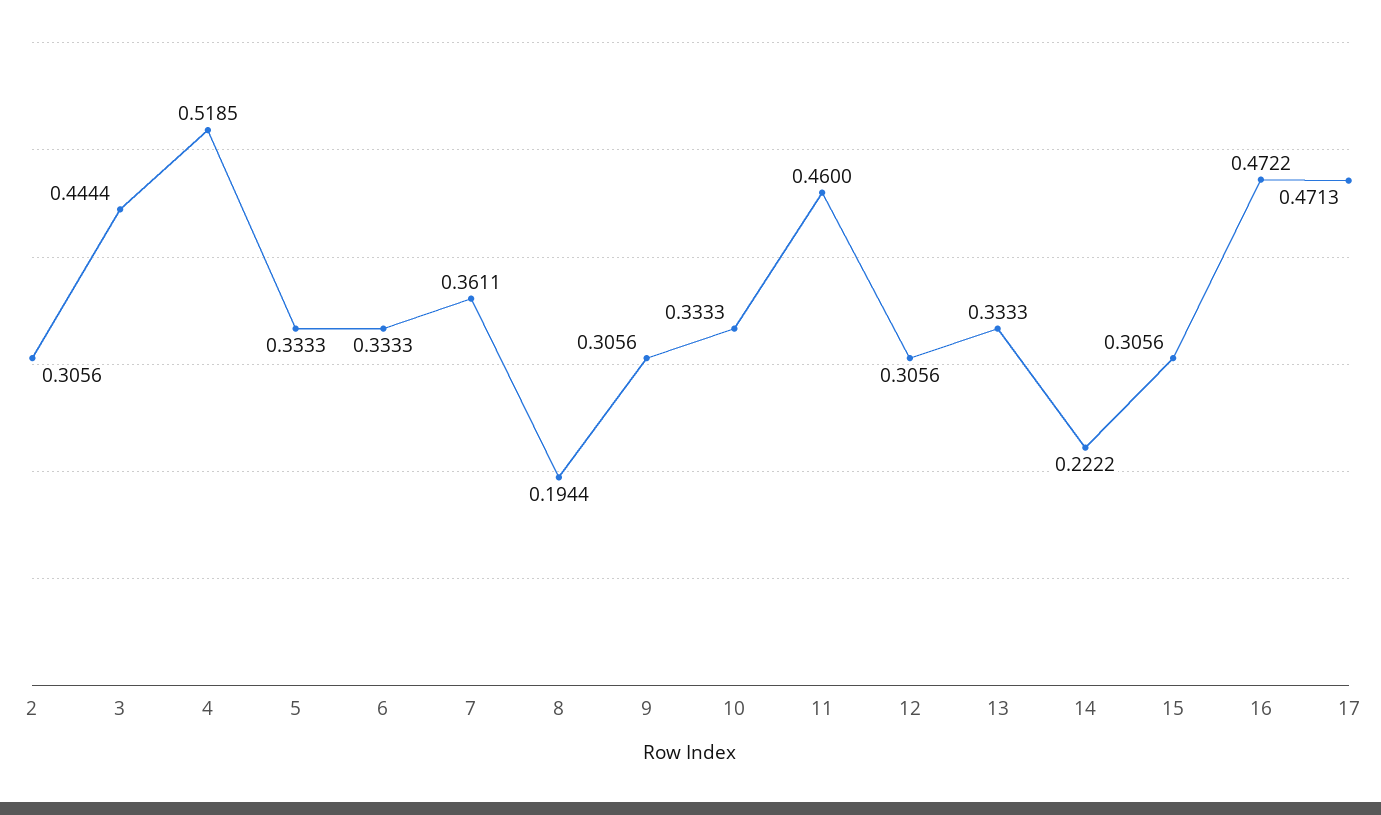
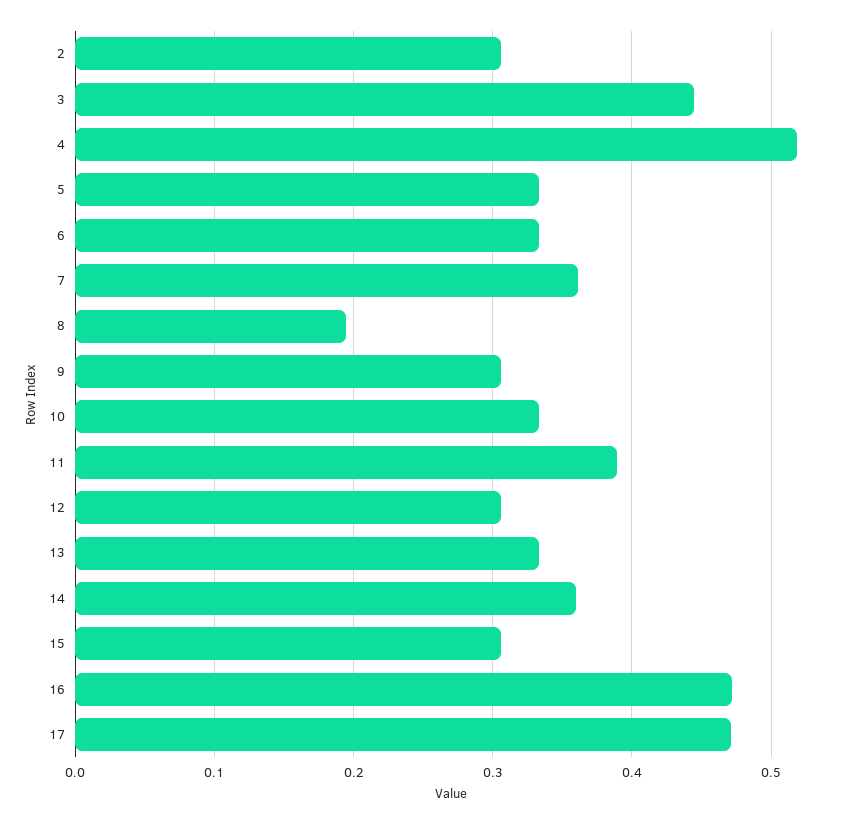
11: 0.46 -> 0.39
14: 0.2222 -> 0.36

